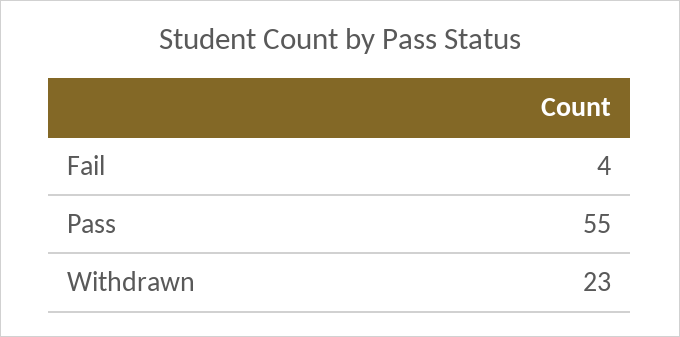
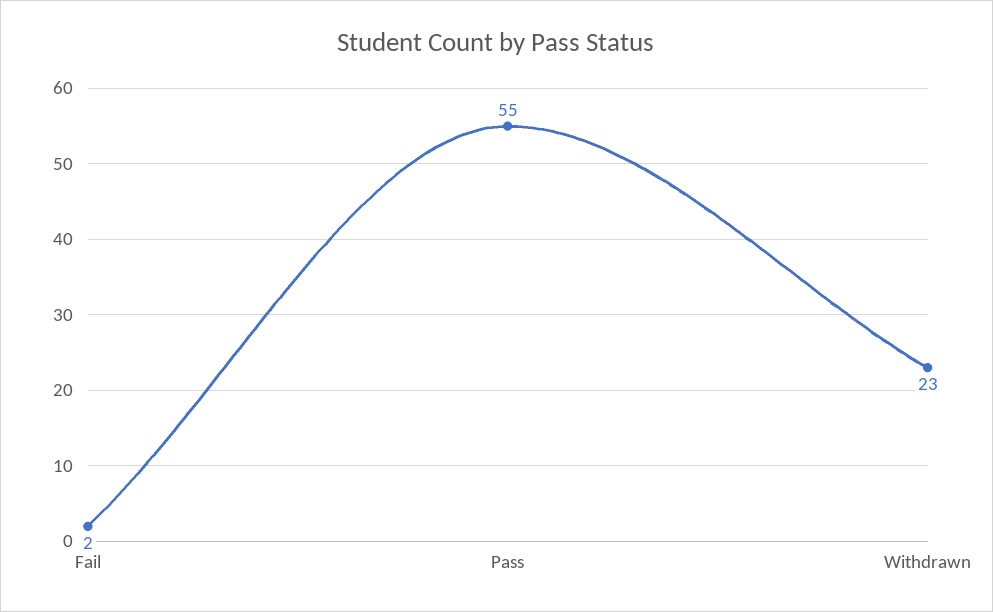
Fail: 4 -> 2

